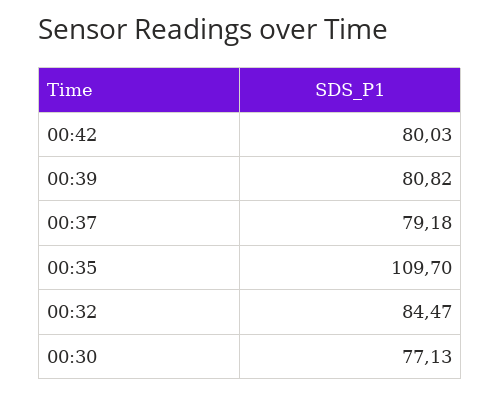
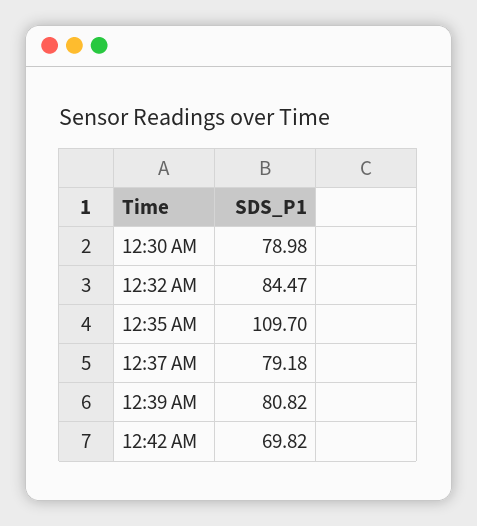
00:42: 80.03 -> 69.82
00:30: 77.13 -> 78.98

